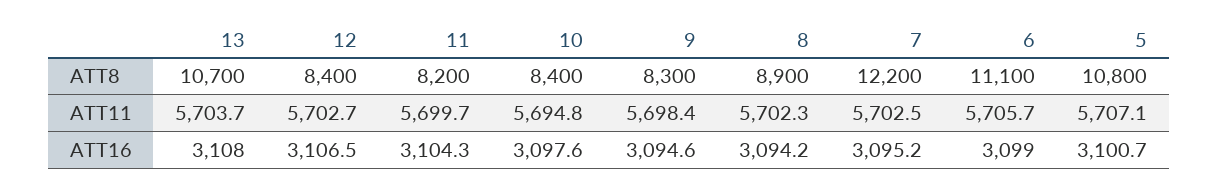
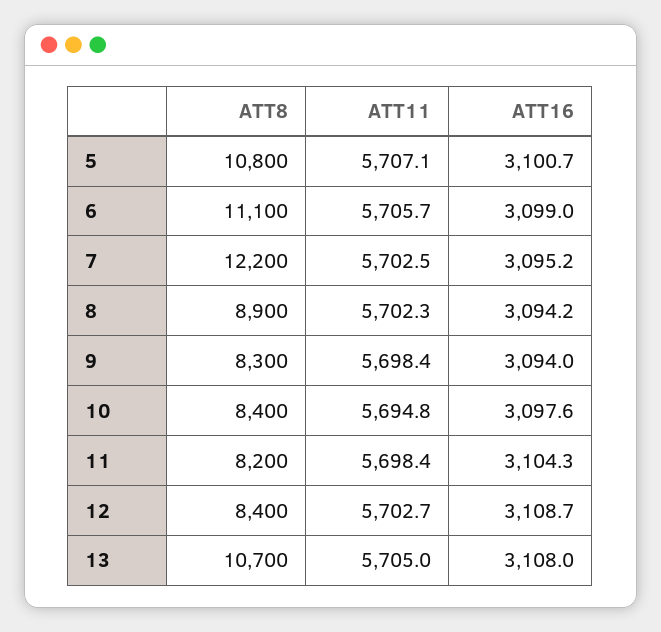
13, ATT11: 5703.7 -> 5705
11, ATT11: 5699.7 -> 5698.4
12, ATT16: 3106.5 -> 3108.7
9, ATT16: 3094.6 -> 3094

